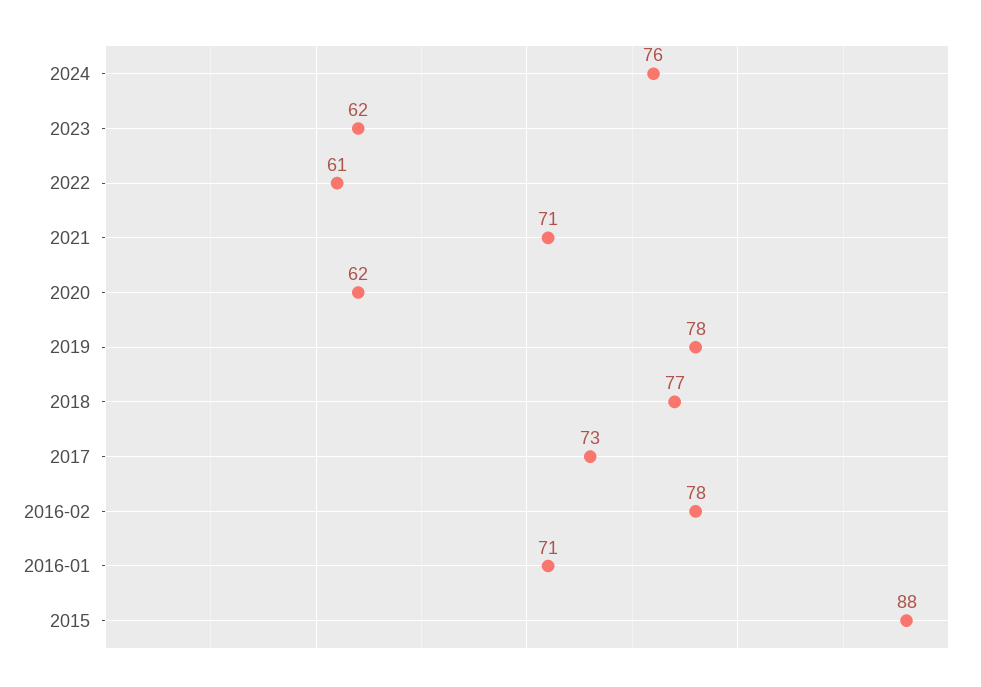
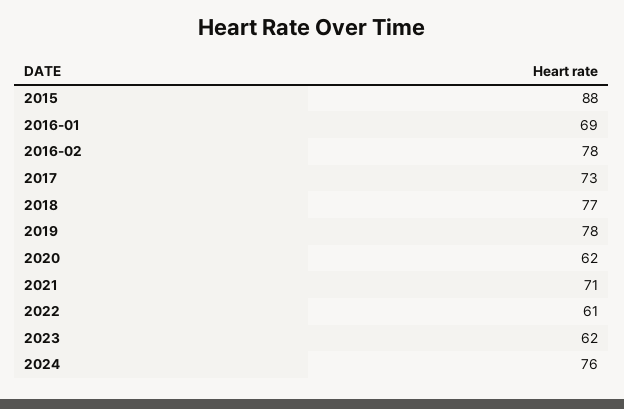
2016-01: 71 -> 69

